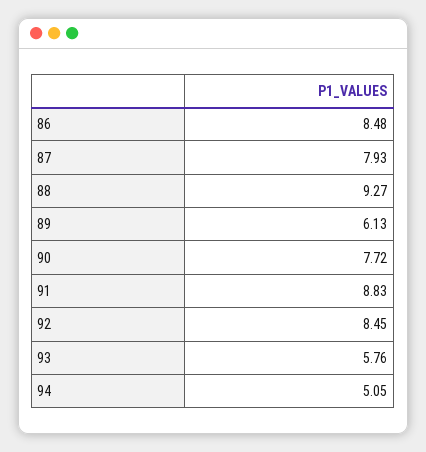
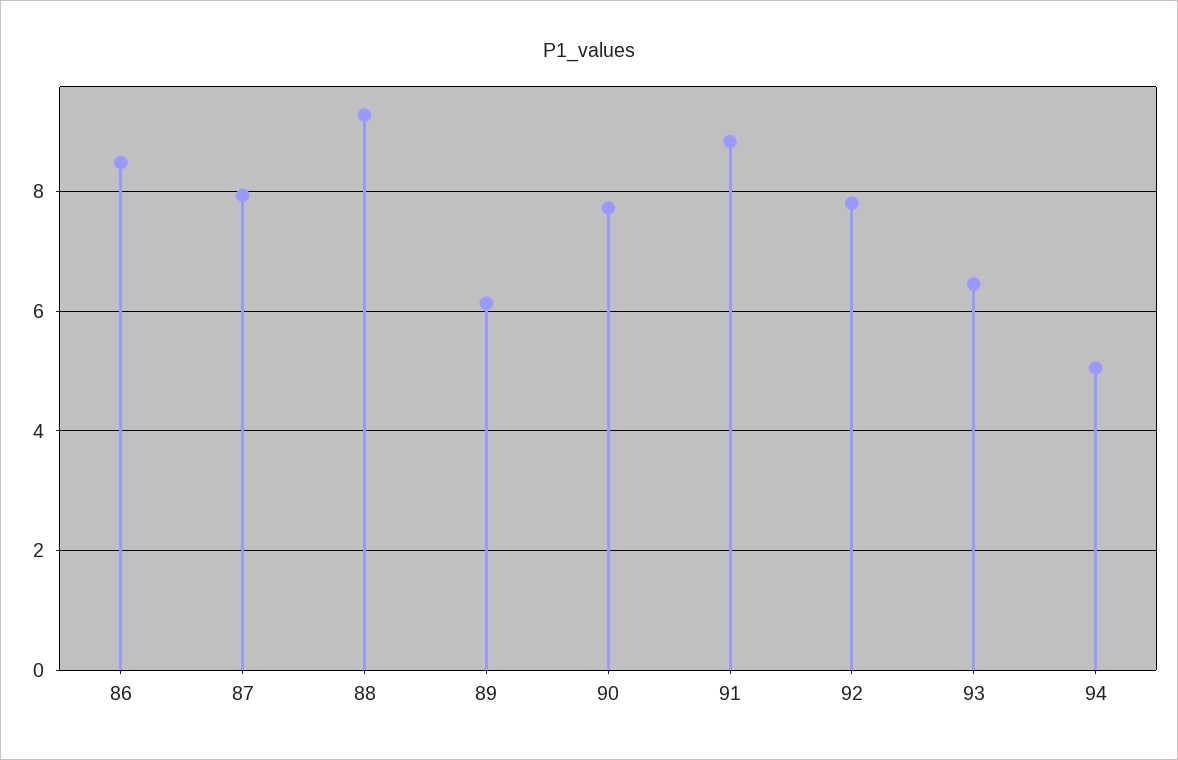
92: 8.45 -> 7.8
93: 5.76 -> 6.4

